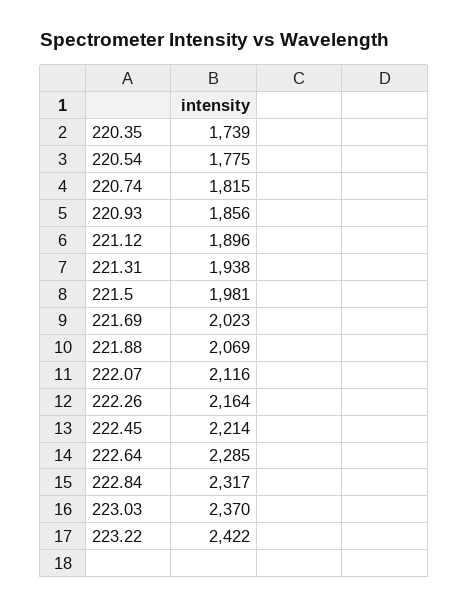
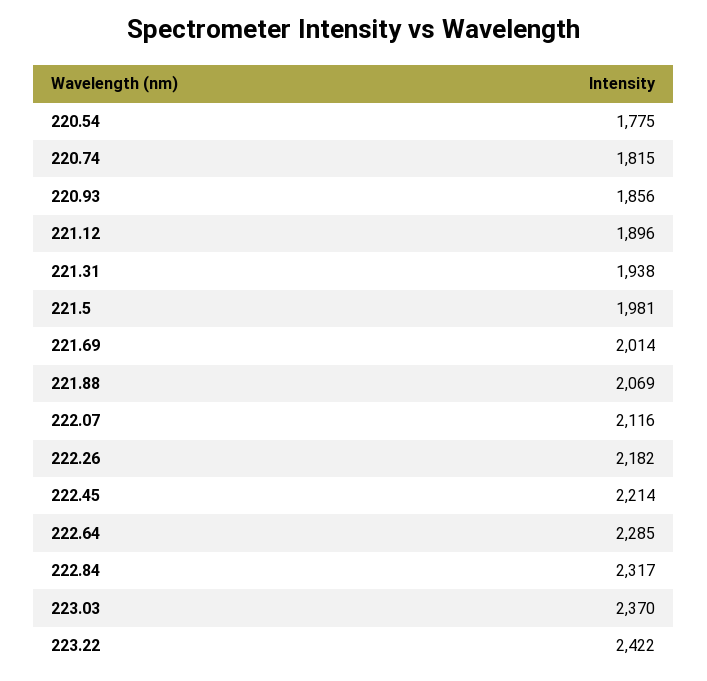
220.35: 1739 -> none
221.69: 2023 -> 2014
222.26: 2164 -> 2182

